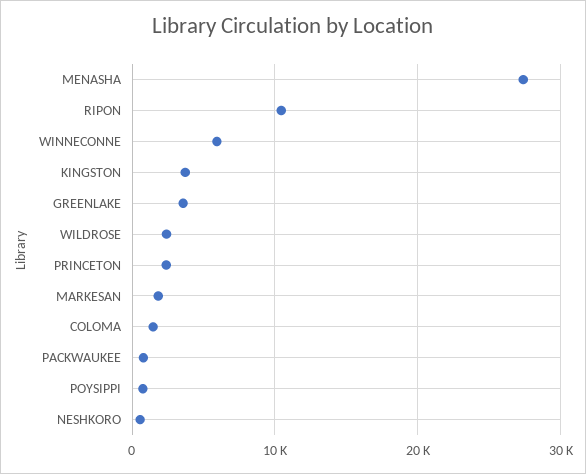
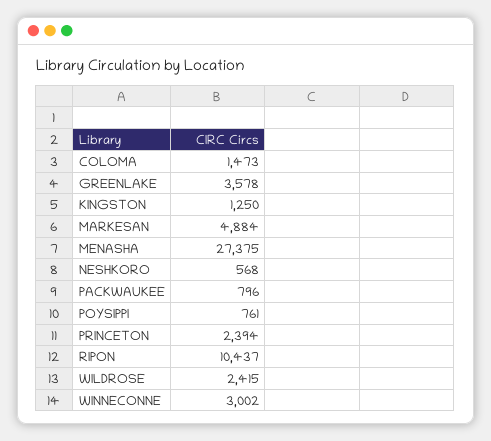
WINNECONNE: 6000 -> 3002
KINGSTON: 4000 -> 1250
MARKESAN: 2000 -> 4884

